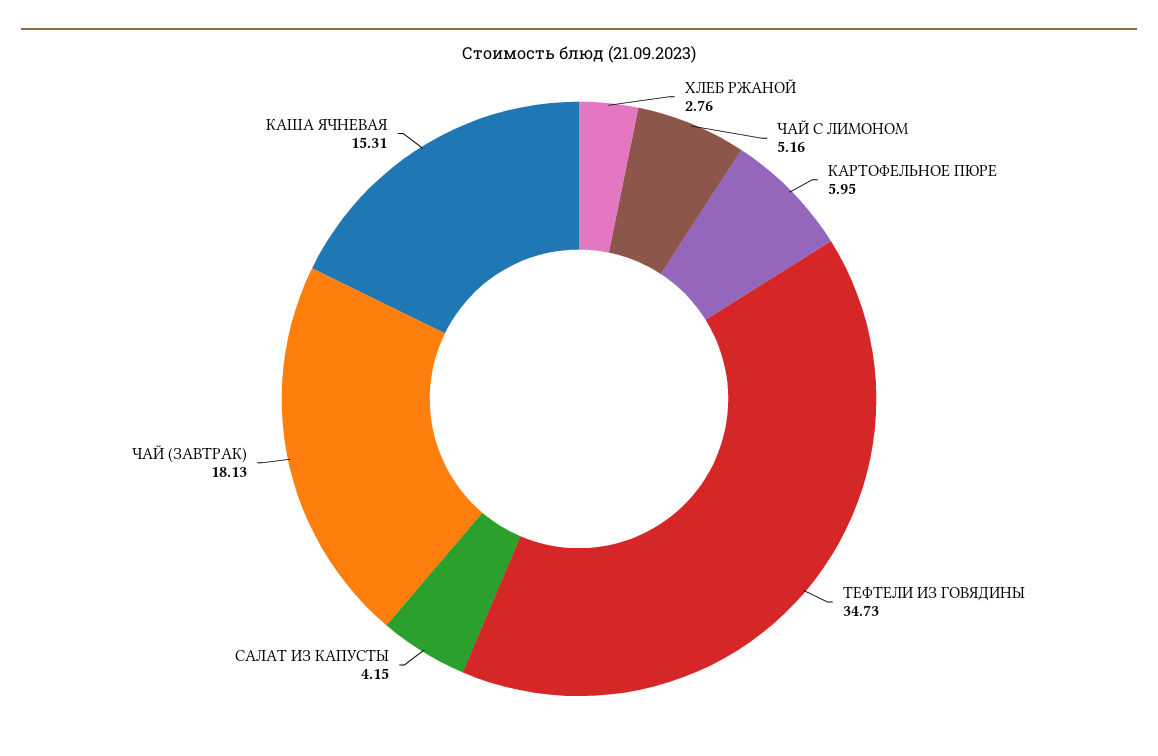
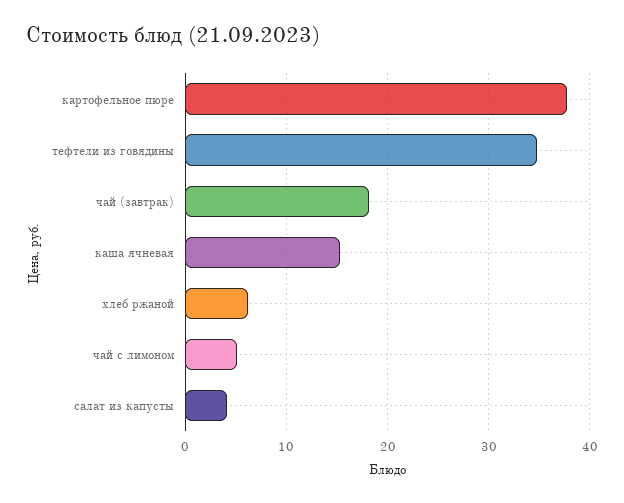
ХЛЕБ РЖАНОЙ: 2.76 -> 6
КАРТОФЕЛЬНОЕ ПЮРЕ: 5.95 -> 38

